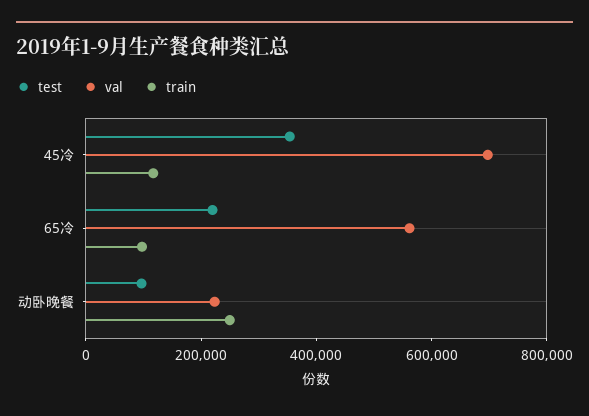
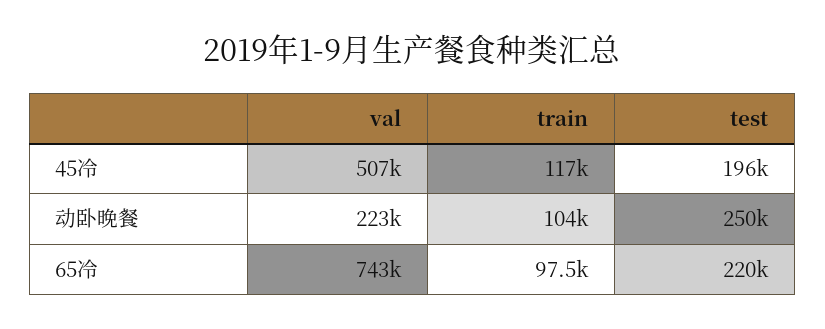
test, 45冷: 350000 -> 196000
val, 45冷: 700000 -> 507000
val, 65冷: 550000 -> 743000
test, 动卧晚餐: 100000 -> 250000
train, 动卧晚餐: 250000 -> 104000

